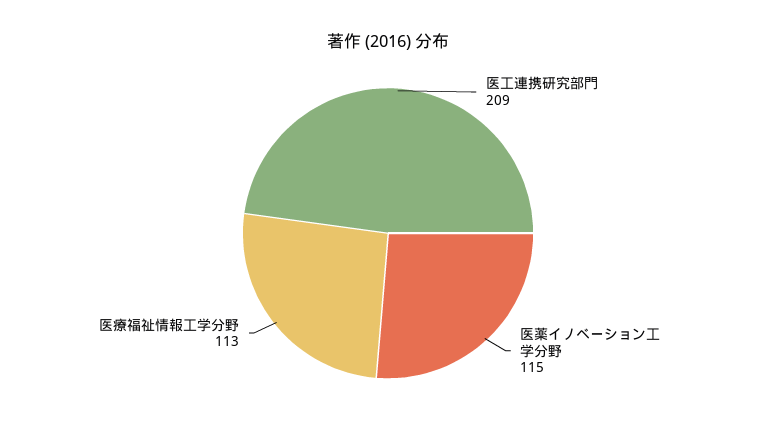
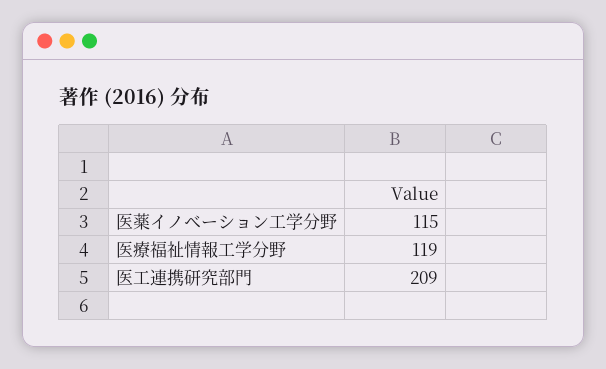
医療福祉情報工学分野: 113 -> 119

